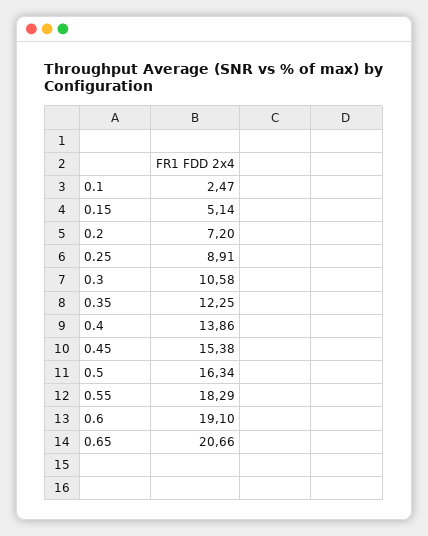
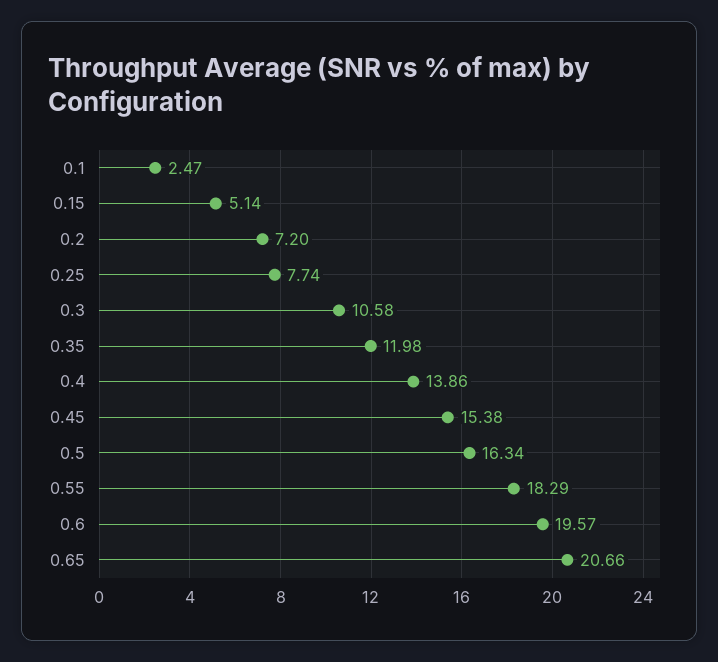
0.25: 8.91 -> 7.74
0.35: 12.25 -> 11.98
0.6: 19.1 -> 19.57

